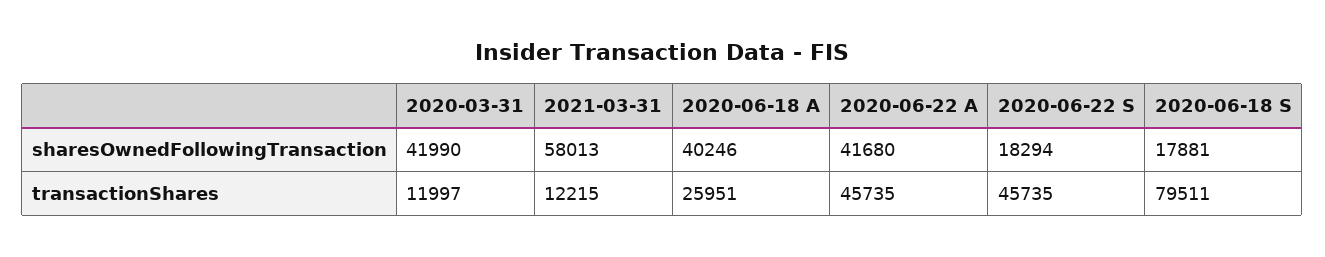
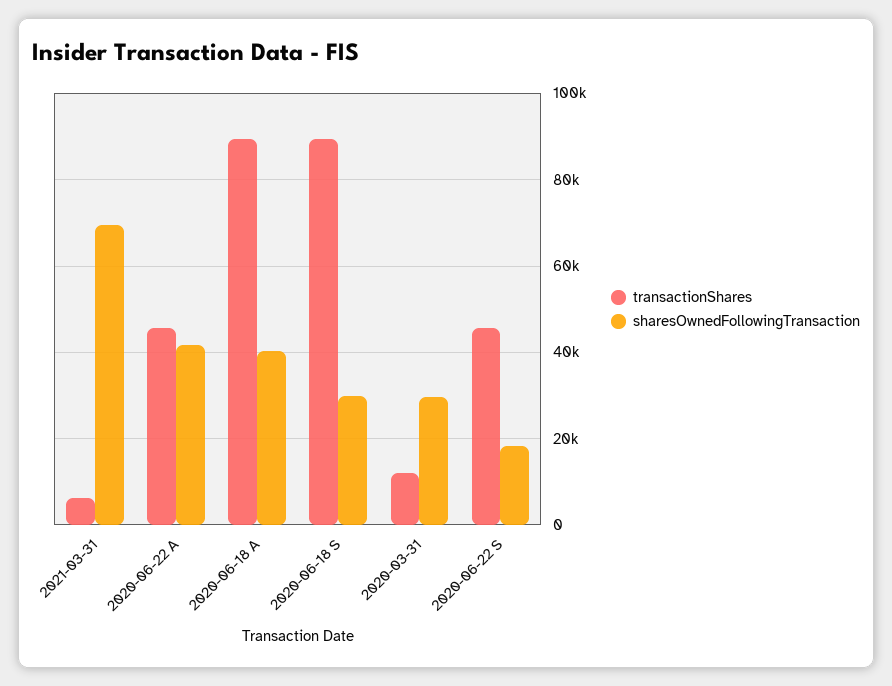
sharesOwnedFollowingTransaction, 2020-03-31: 41990 -> 30000
sharesOwnedFollowingTransaction, 2021-03-31: 58013 -> 70000
sharesOwnedFollowingTransaction, 2020-06-18 S: 17881 -> 30000
transactionShares, 2021-03-31: 12215 -> 6000
transactionShares, 2020-06-18 A: 25951 -> 90000
transactionShares, 2020-06-18 S: 79511 -> 90000

